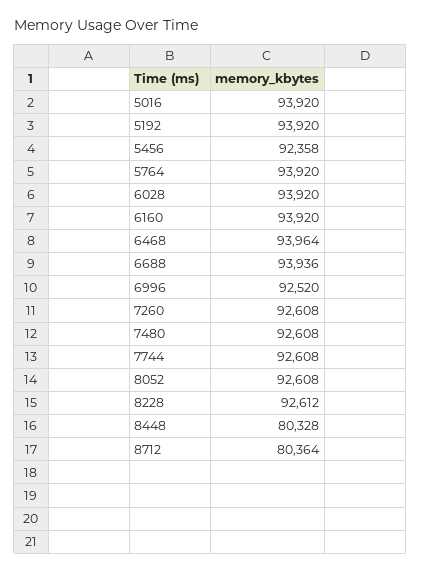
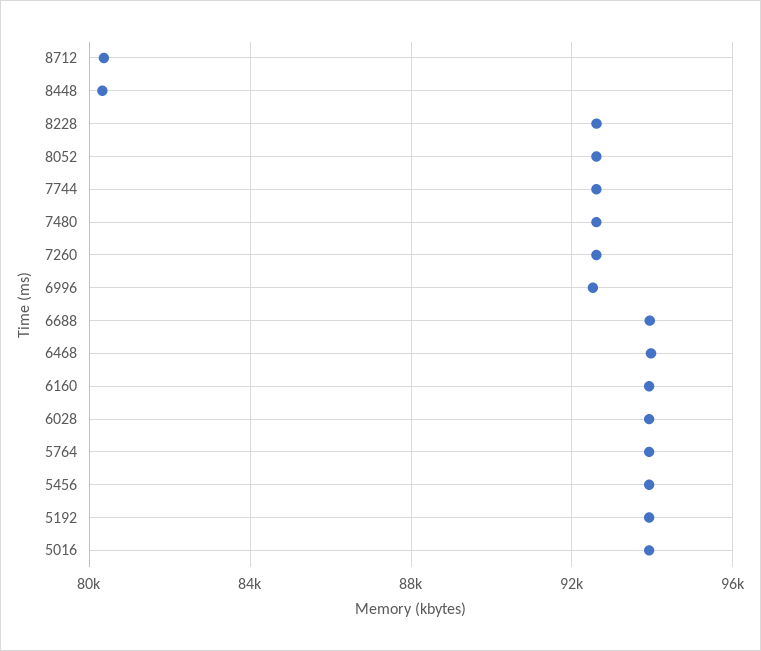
5456: 92358 -> 94000

